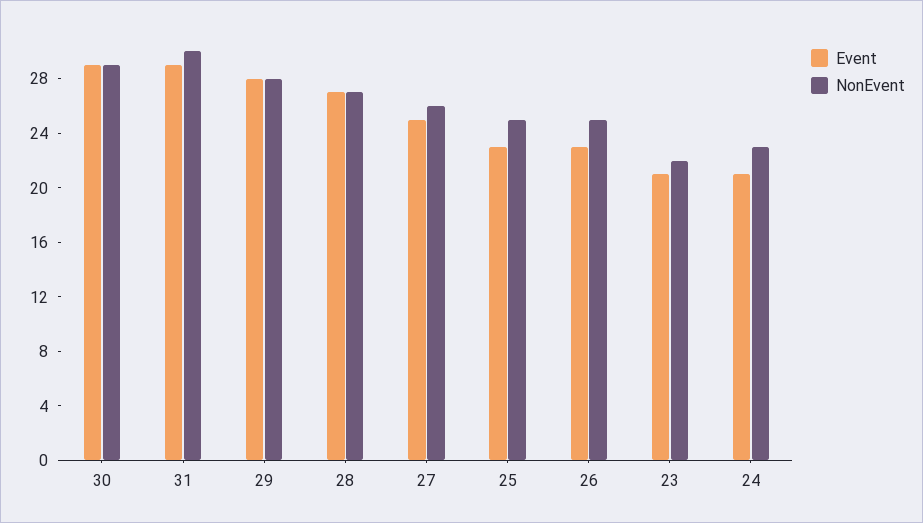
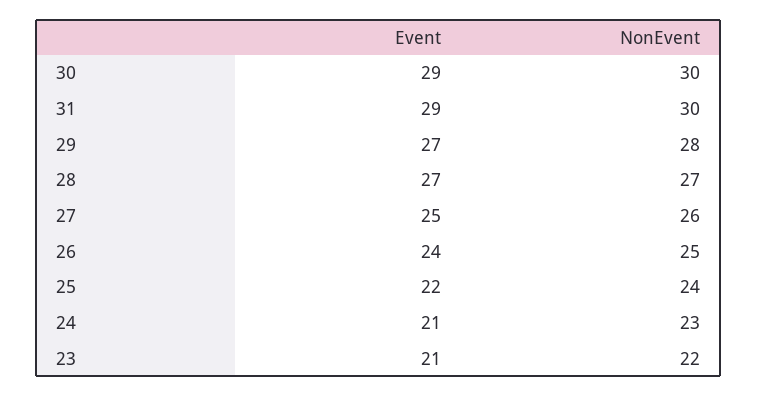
NonEvent, 30: 29 -> 30
Event, 29: 28 -> 27
Event, 25: 23 -> 22
NonEvent, 25: 25 -> 24
Event, 26: 23 -> 24

